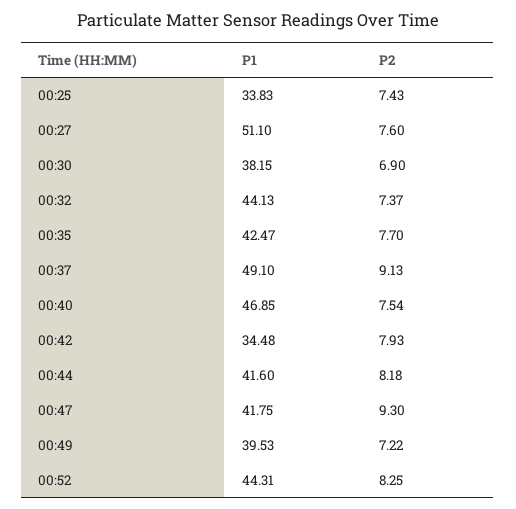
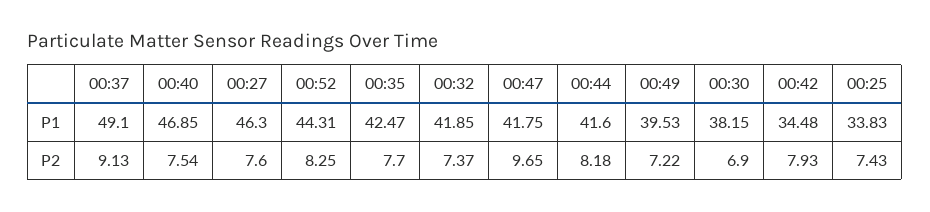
P1, 00:27: 51.1 -> 46.3
P1, 00:32: 44.13 -> 41.85
P2, 00:47: 9.3 -> 9.65

